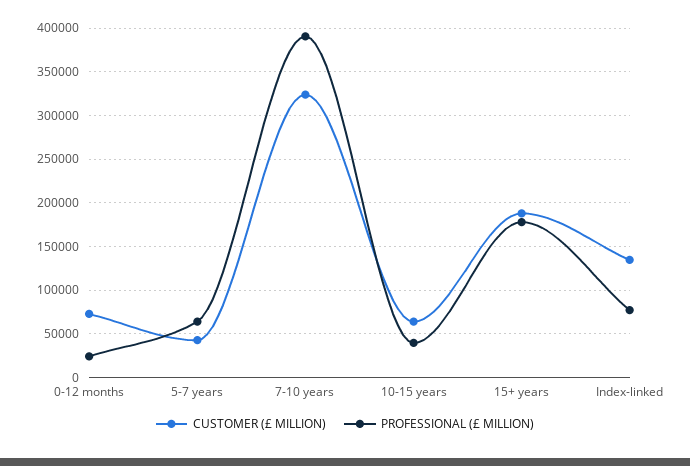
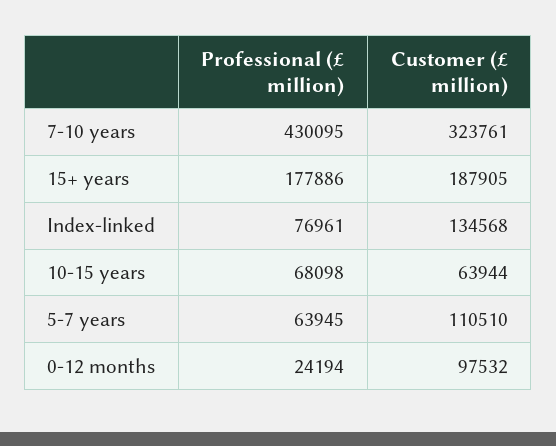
CUSTOMER (£ MILLION), 0-12 months: 70000 -> 97532
CUSTOMER (£ MILLION), 5-7 years: 40000 -> 110510
PROFESSIONAL (£ MILLION), 7-10 years: 390000 -> 430095
PROFESSIONAL (£ MILLION), 10-15 years: 40000 -> 68098

